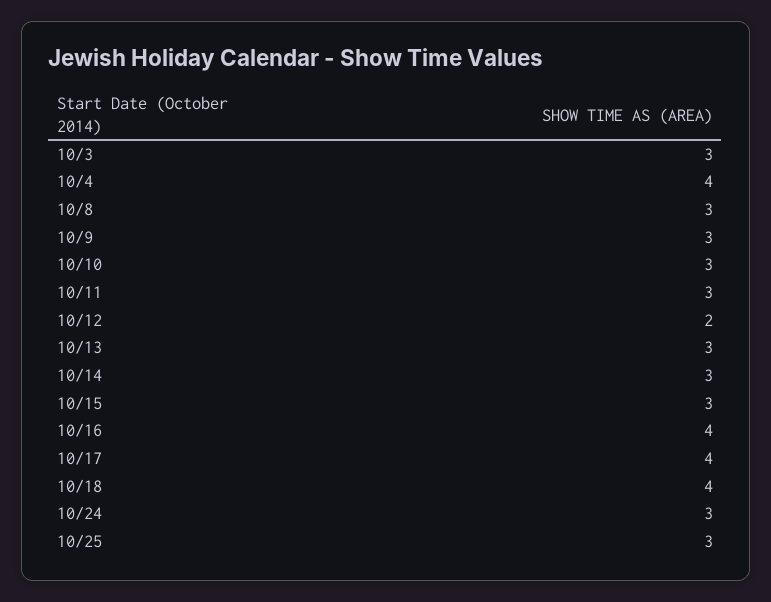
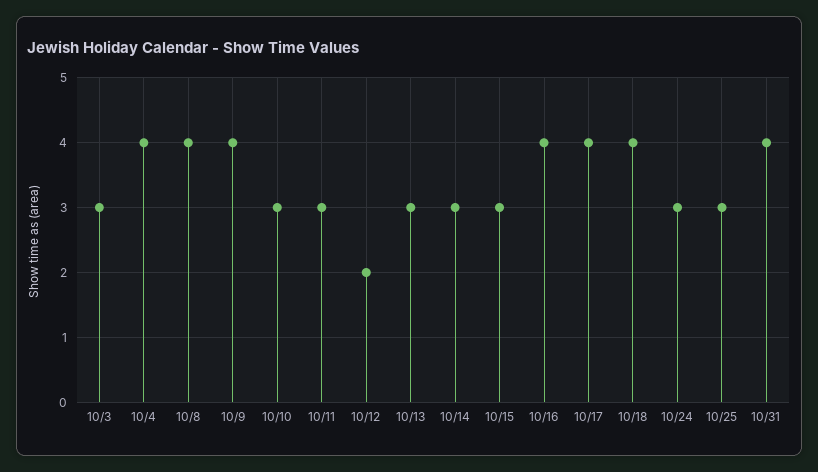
10/8: 3 -> 4
10/9: 3 -> 4
10/31: none -> 4

